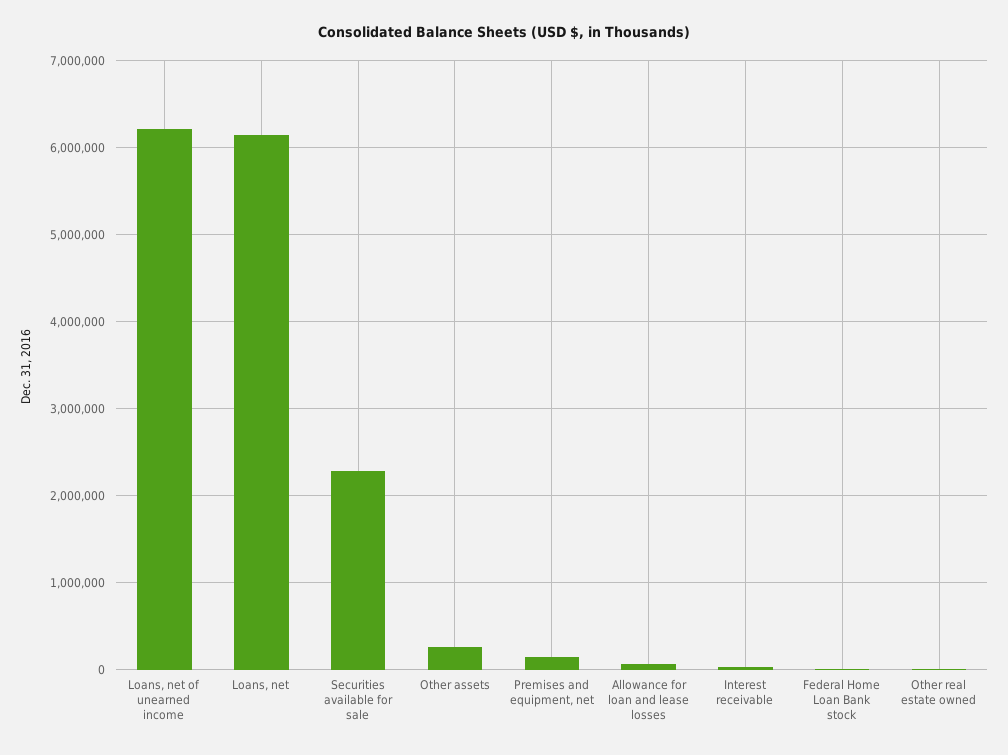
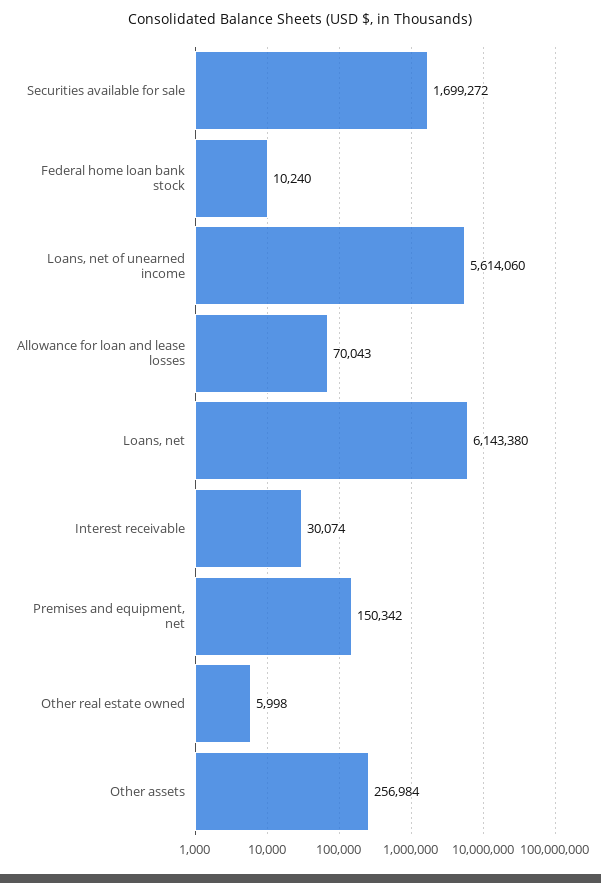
Loans, net of unearned income: 6200000 -> 5614060
Securities available for sale: 2300000 -> 1699272

